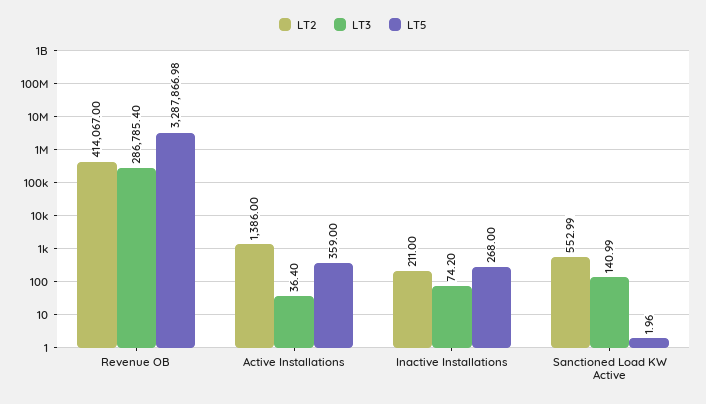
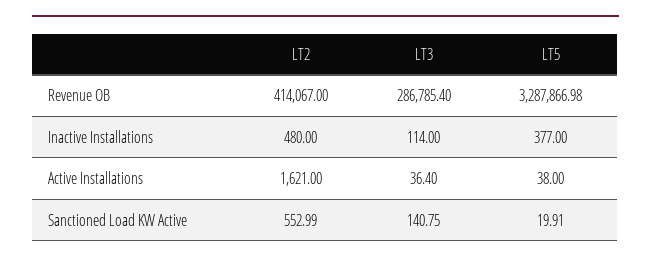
LT2, Active Installations: 1386 -> 1621
LT5, Active Installations: 359 -> 38
LT2, Inactive Installations: 211 -> 480
LT3, Inactive Installations: 74.2 -> 114
LT5, Inactive Installations: 268 -> 377
LT3, Sanctioned Load KW Active: 140.99 -> 140.75
LT5, Sanctioned Load KW Active: 1.96 -> 19.91

